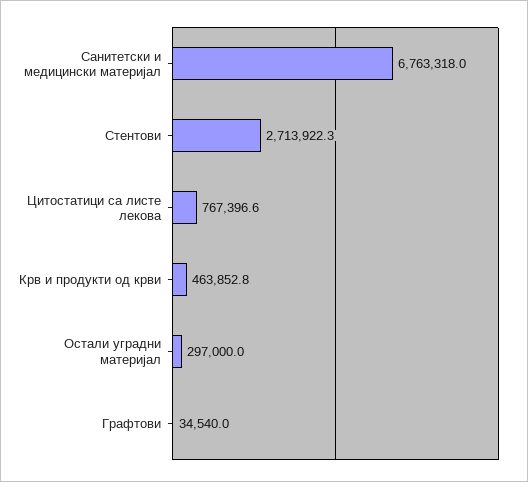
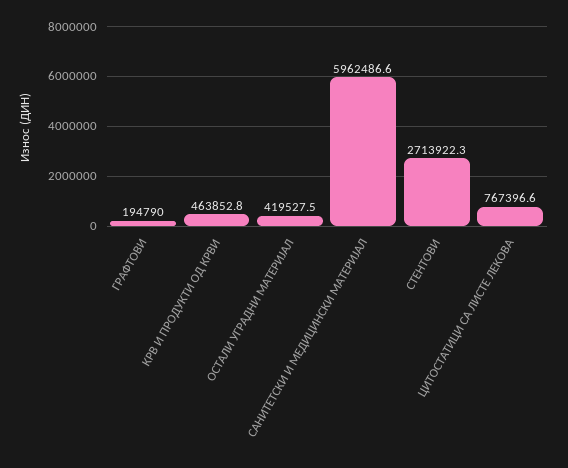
Санитетски и медицински материјал: 6763318 -> 5962486.6
Остали уградни материјал: 297000 -> 419527.5
Графтови: 34540 -> 194790

